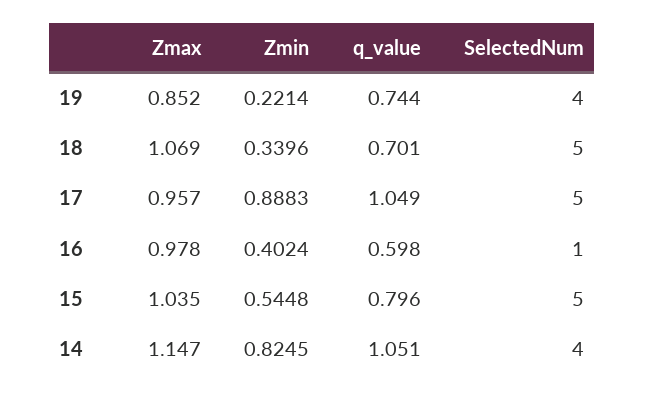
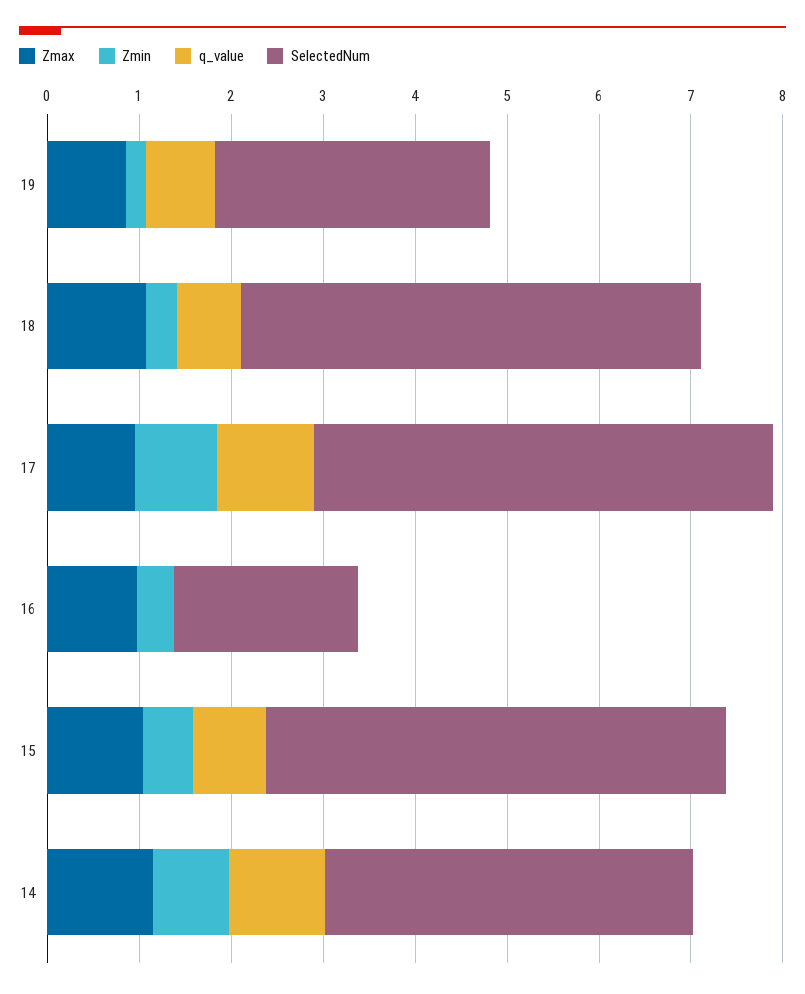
SelectedNum, 19: 4 -> 3
q_value, 16: 0.598 -> 0
SelectedNum, 16: 1 -> 2

